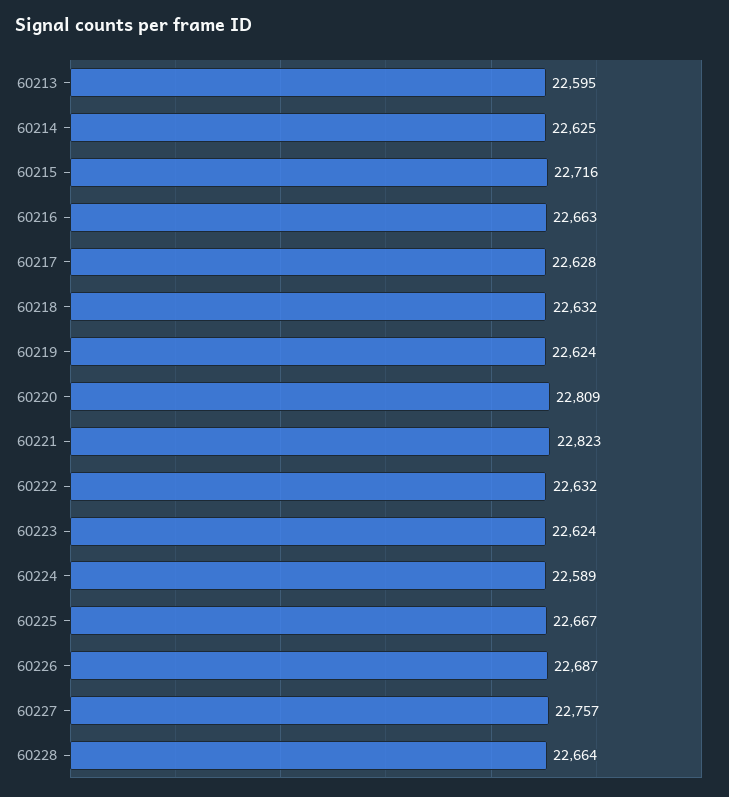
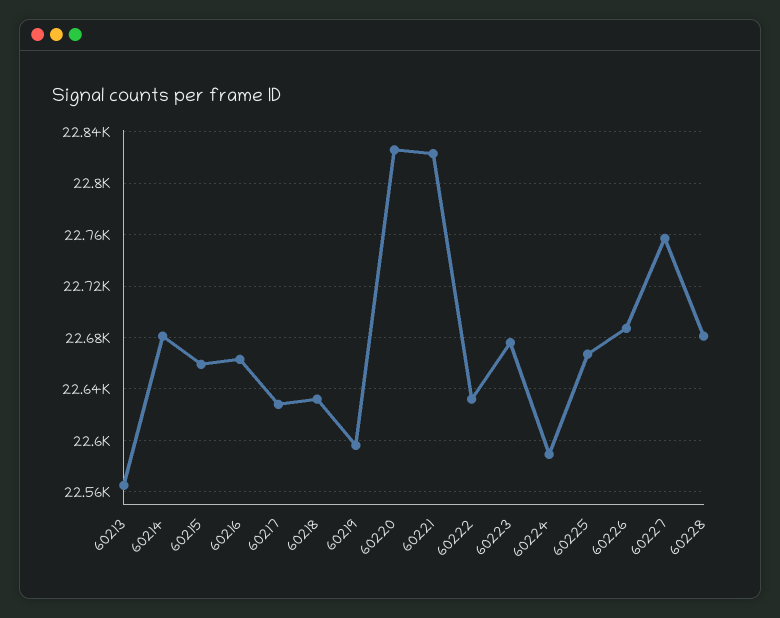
60213: 22595 -> 22565
60214: 22625 -> 22680
60215: 22716 -> 22660
60219: 22624 -> 22595
60220: 22809 -> 22825
60223: 22624 -> 22675
60228: 22664 -> 22680

